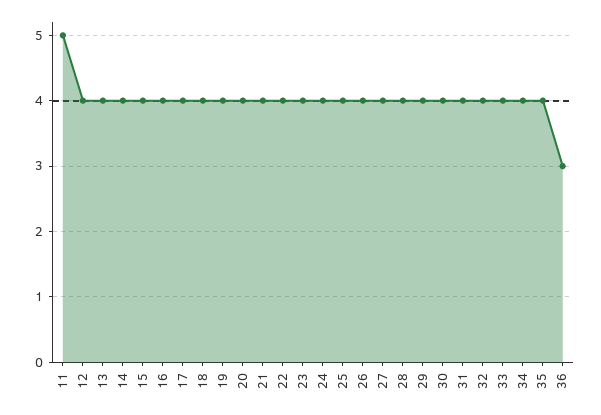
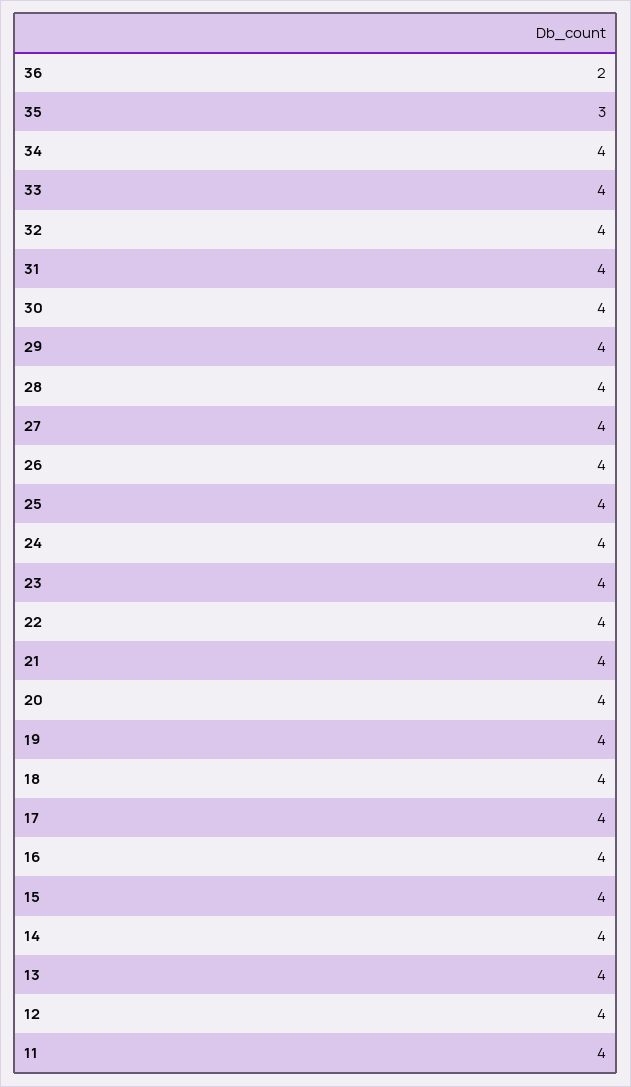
11: 5 -> 4
35: 4 -> 3
36: 3 -> 2

